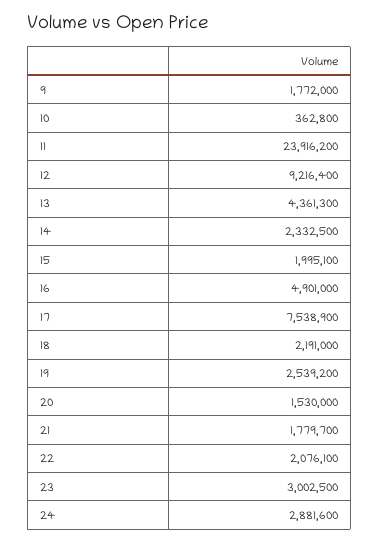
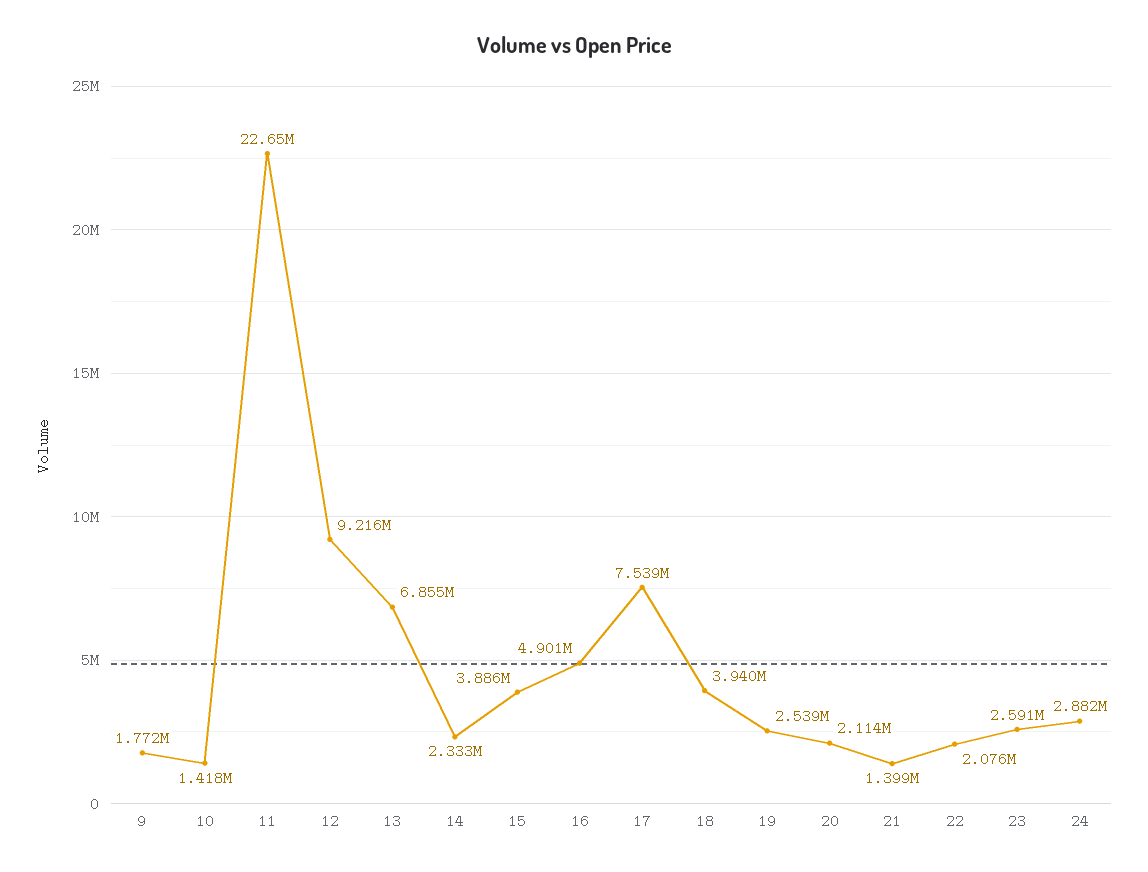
10: 362800 -> 1418000
11: 23916200 -> 22650000
13: 4361300 -> 6855000
15: 1995100 -> 3886000
18: 2191000 -> 3940000
20: 1530000 -> 2114000
21: 1779700 -> 1399000
23: 3002500 -> 2591000

